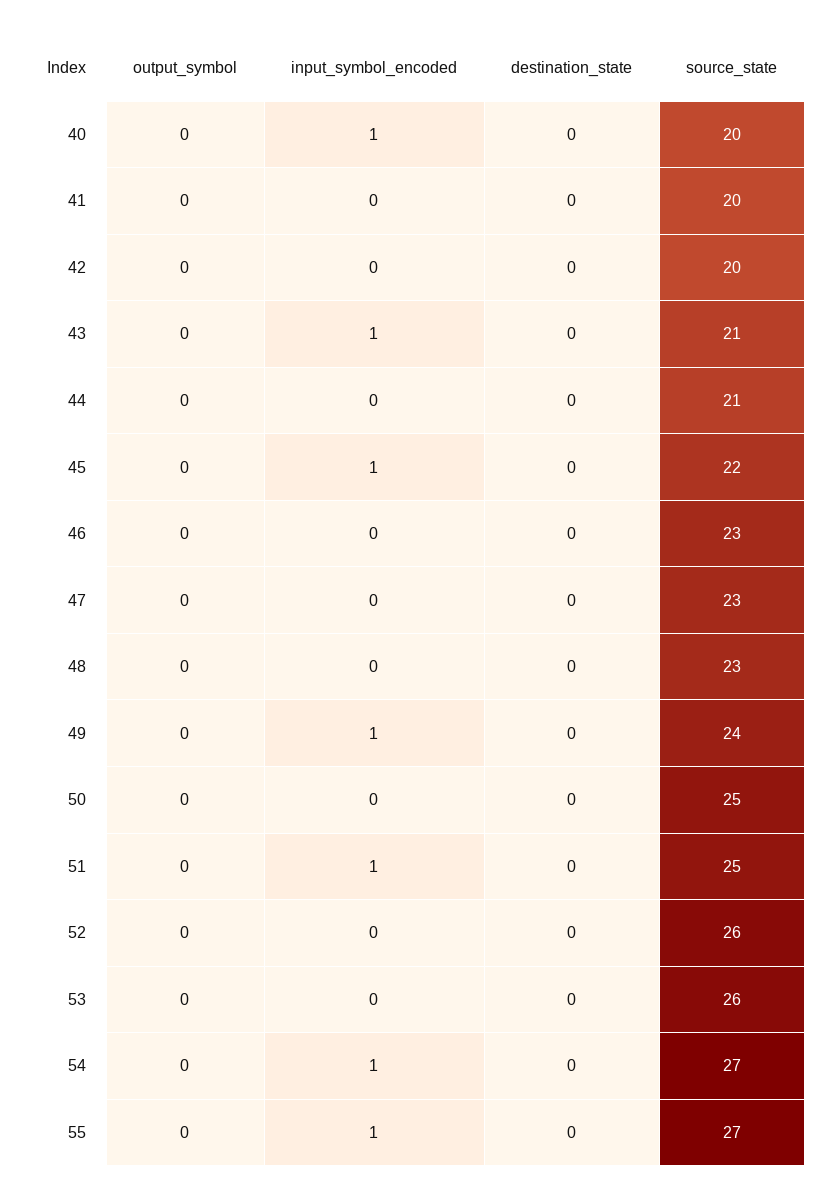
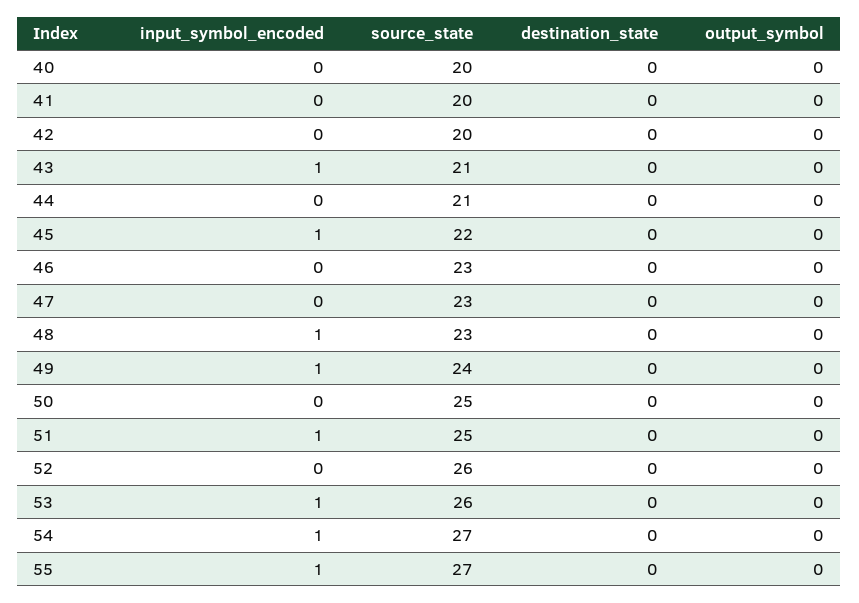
input_symbol_encoded, 40: 1 -> 0
input_symbol_encoded, 48: 0 -> 1
input_symbol_encoded, 53: 0 -> 1

